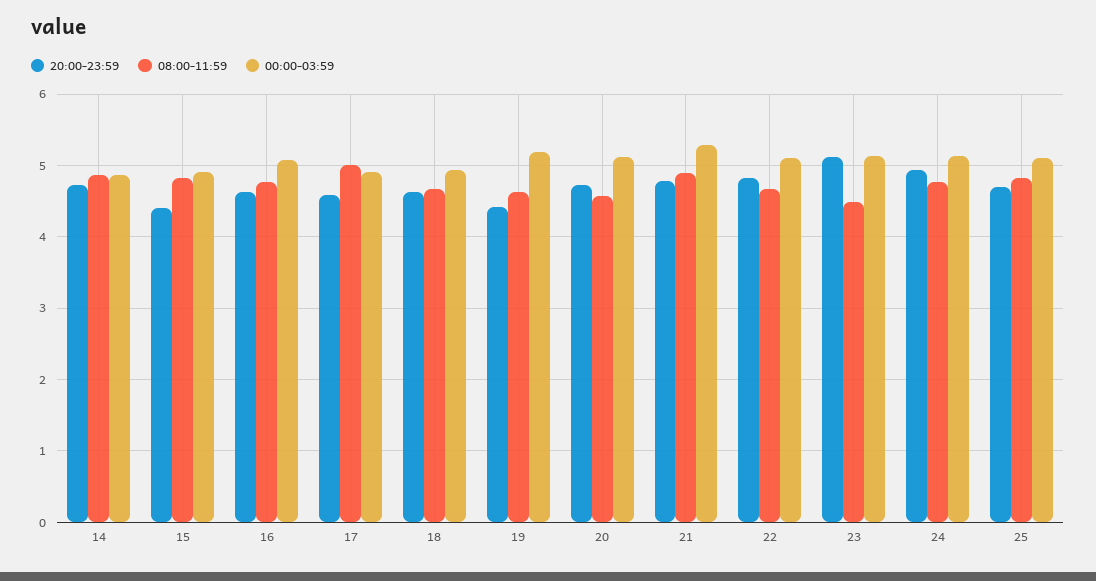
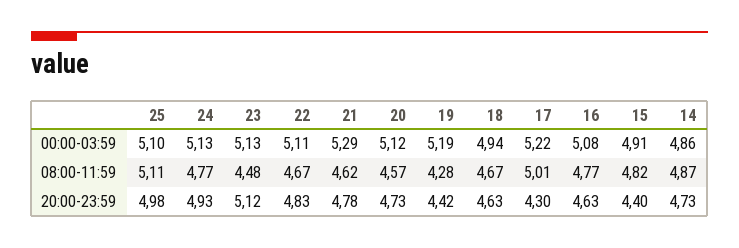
20:00-23:59, 17: 4.6 -> 4.3
00:00-03:59, 17: 4.9 -> 5.22
08:00-11:59, 19: 4.6 -> 4.28
08:00-11:59, 21: 4.9 -> 4.62
20:00-23:59, 25: 4.7 -> 4.98
08:00-11:59, 25: 4.8 -> 5.11

